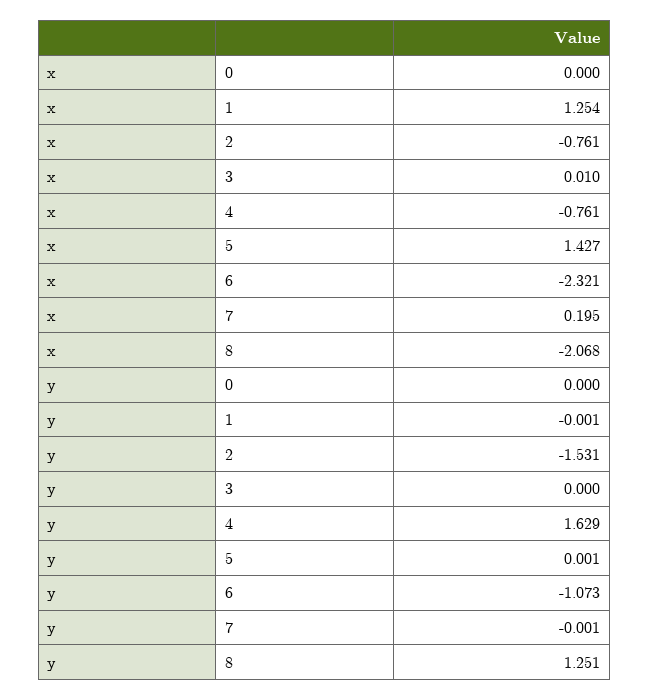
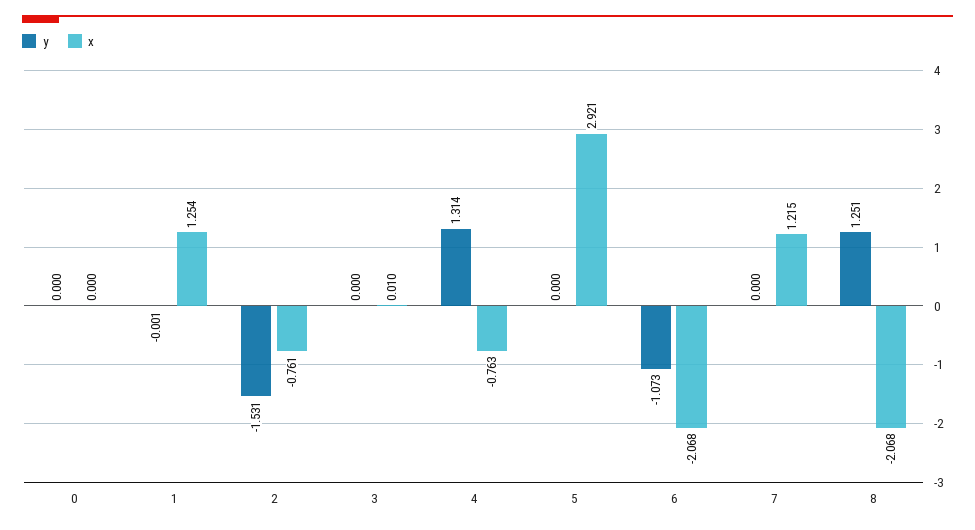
x, 4: -0.761 -> -0.763
x, 5: 1.427 -> 2.921
x, 6: -2.321 -> -2.068
x, 7: 0.195 -> 1.215
y, 4: 1.629 -> 1.314
y, 5: 0.001 -> 0
y, 7: -0.001 -> 0

